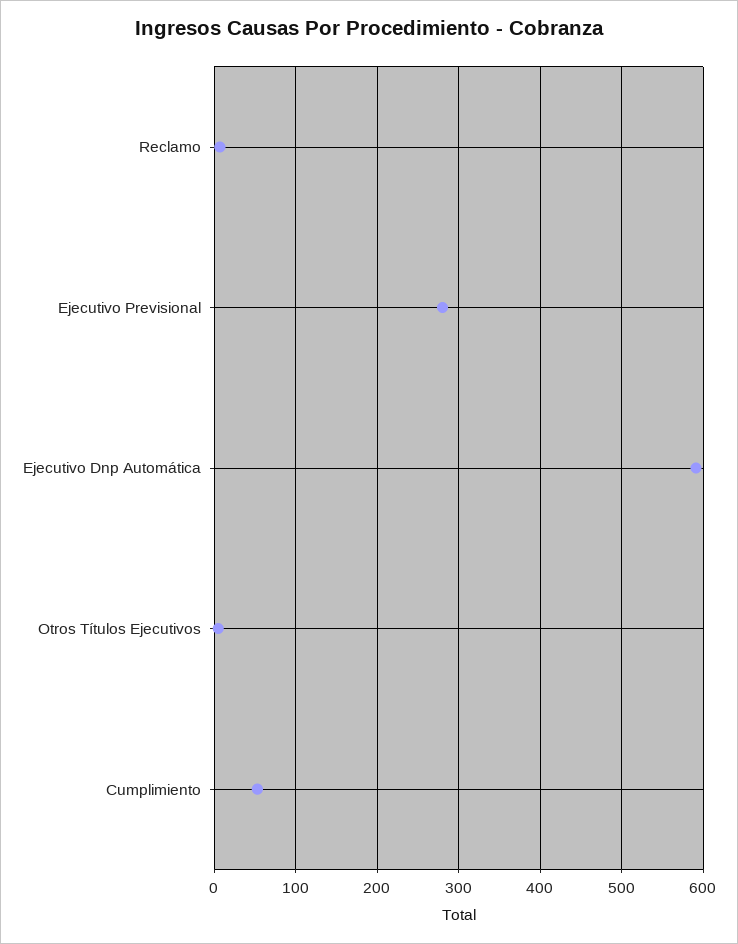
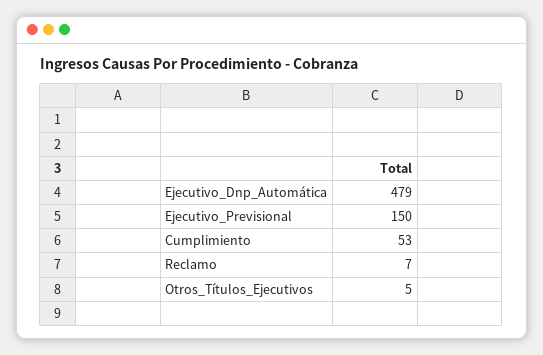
Ejecutivo Previsional: 280 -> 150
Ejecutivo Dnp Automática: 590 -> 479

